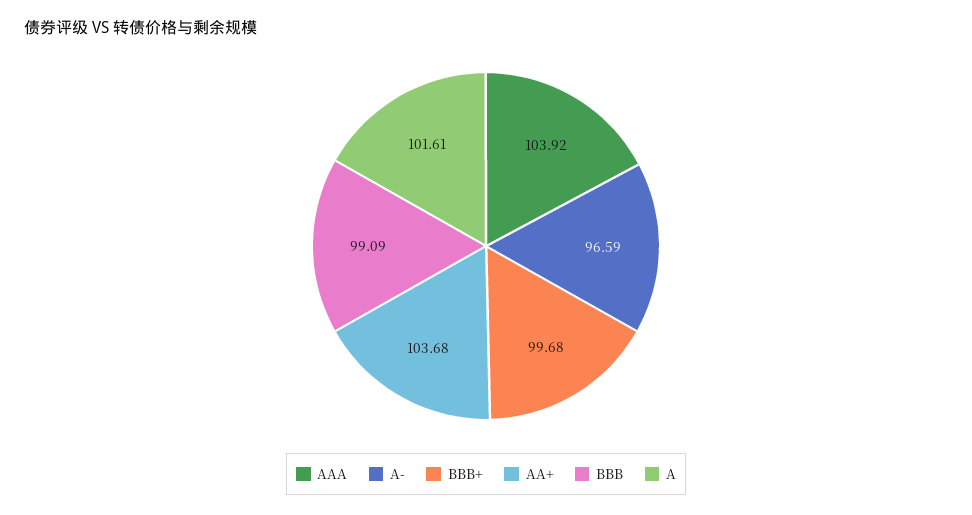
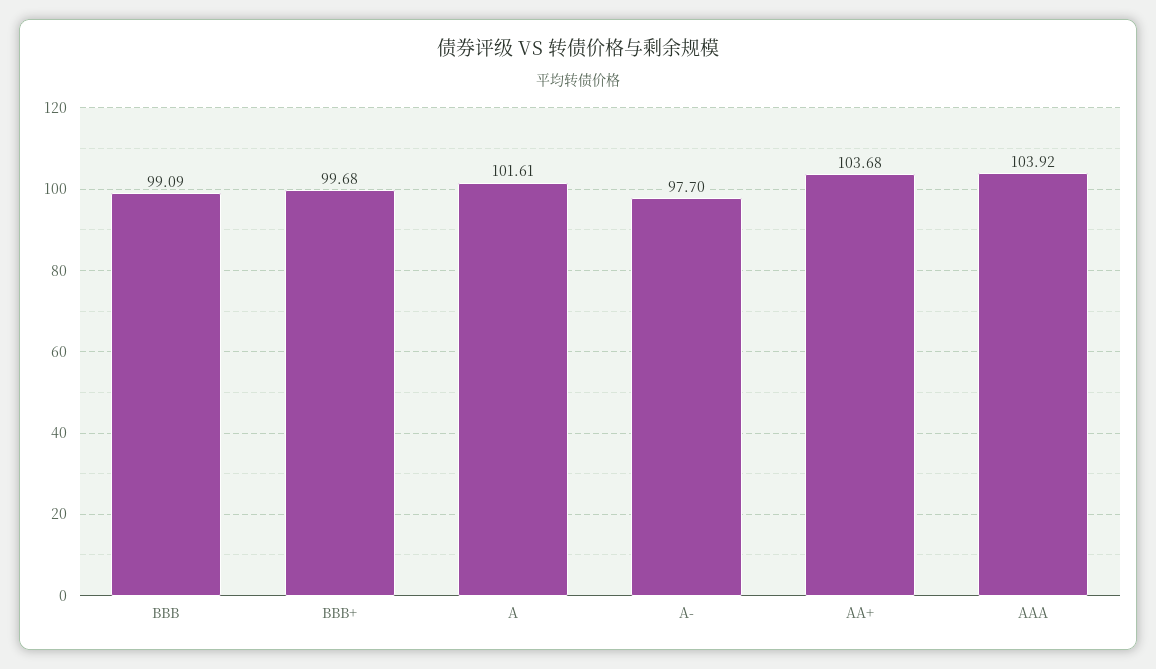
A-: 96.59 -> 97.7

